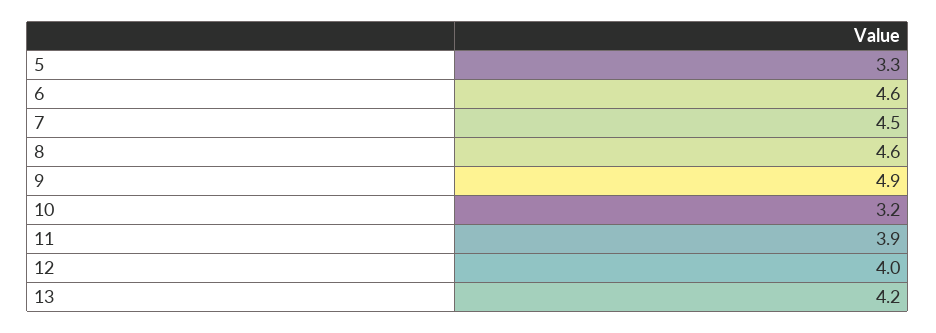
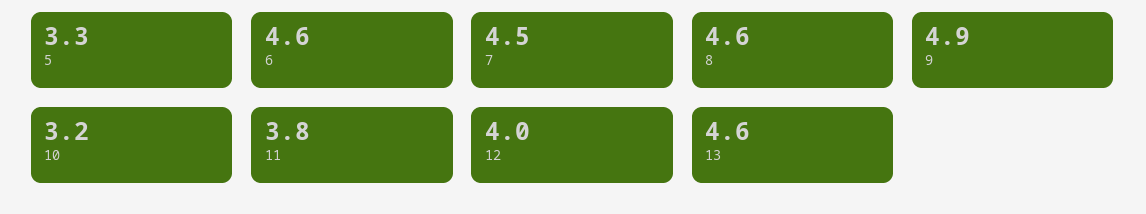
11: 3.9 -> 3.8
13: 4.2 -> 4.6

